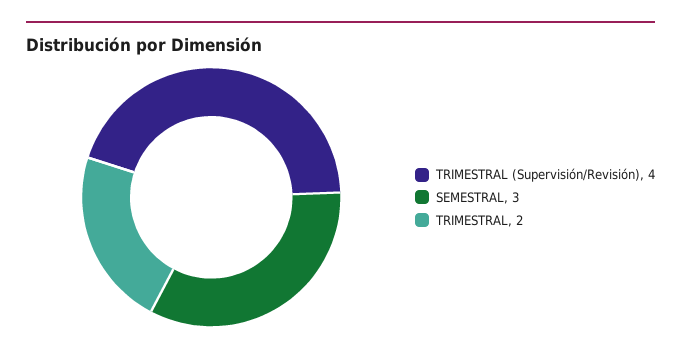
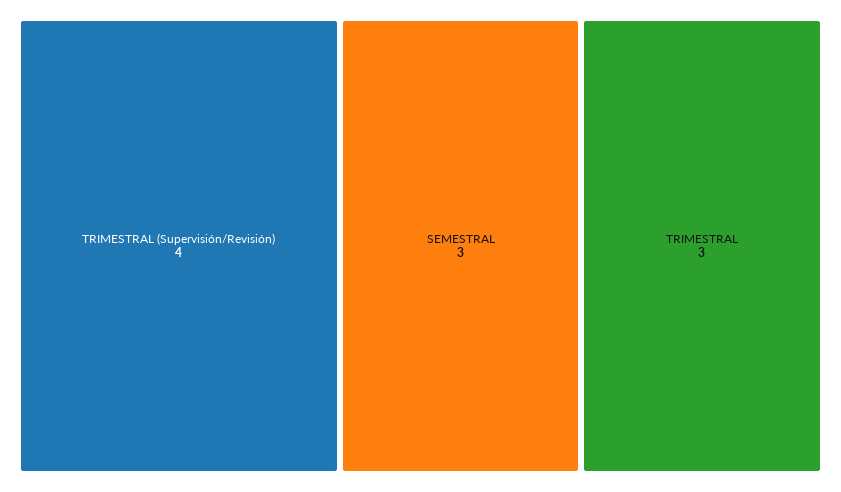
TRIMESTRAL: 2 -> 3

